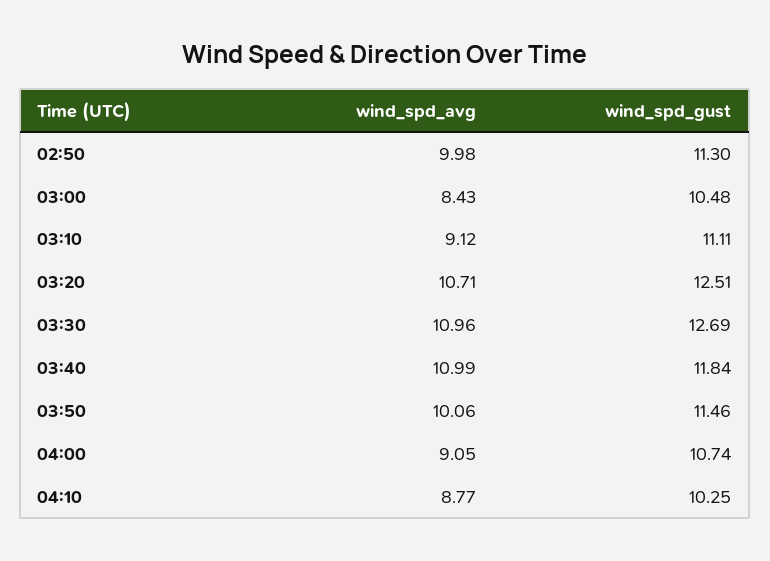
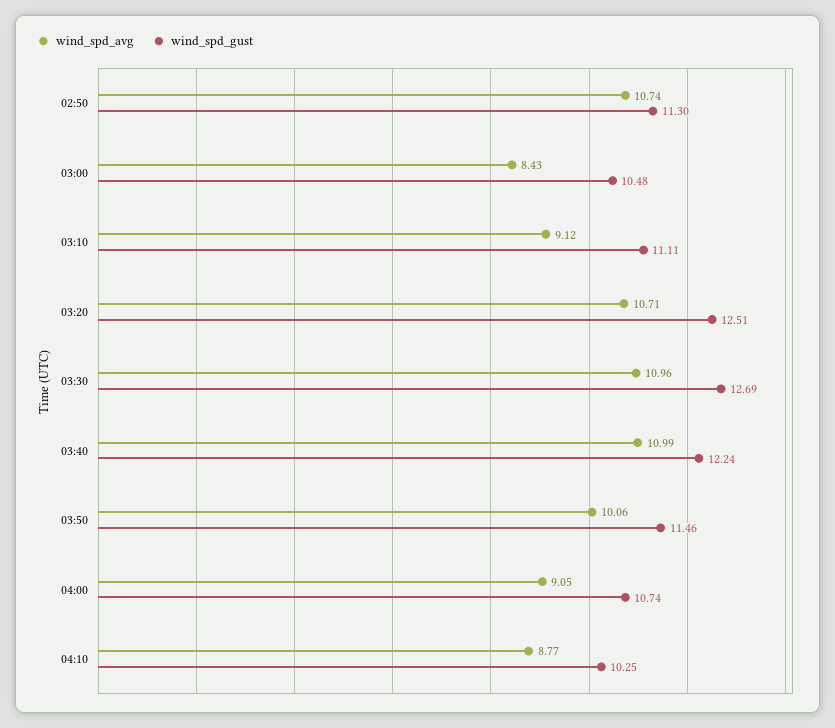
wind_spd_avg, 02:50: 9.98 -> 10.74
wind_spd_gust, 03:40: 11.84 -> 12.24

